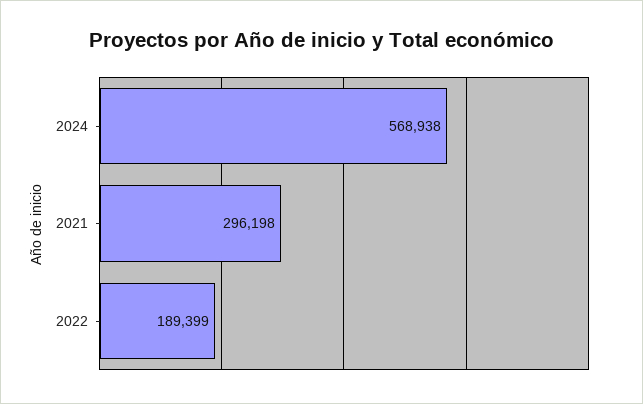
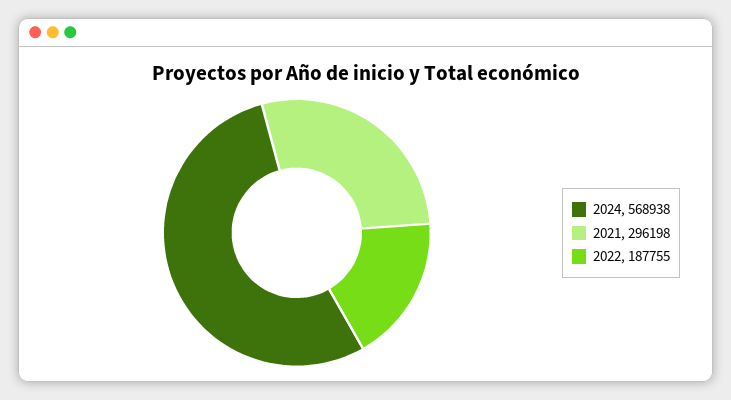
2022: 189399 -> 187755

